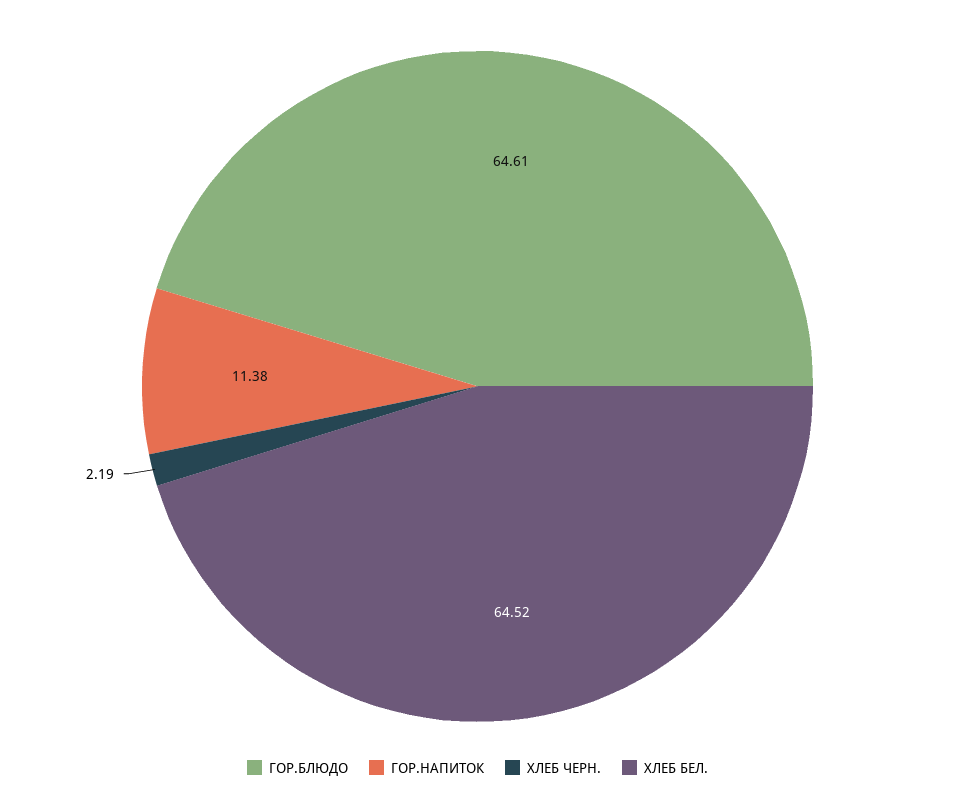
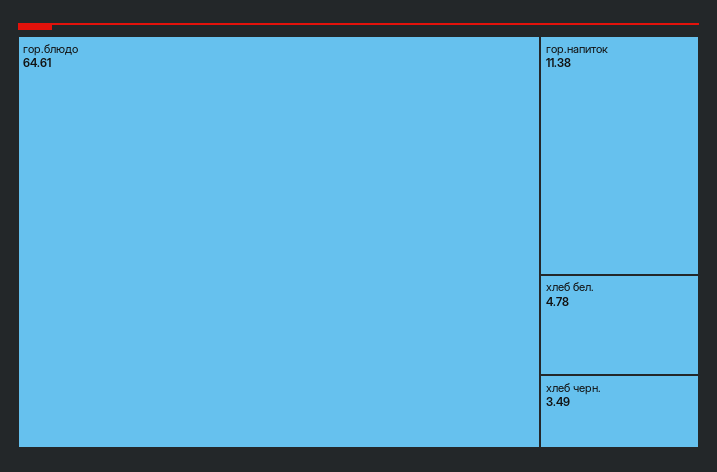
ХЛЕБ ЧЕРН.: 2.19 -> 3.49
ХЛЕБ БЕЛ.: 64.52 -> 4.78

